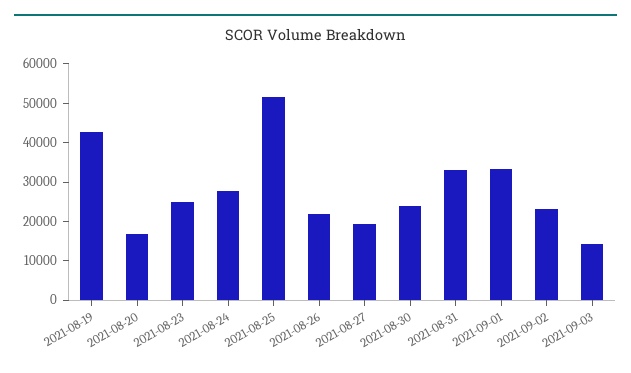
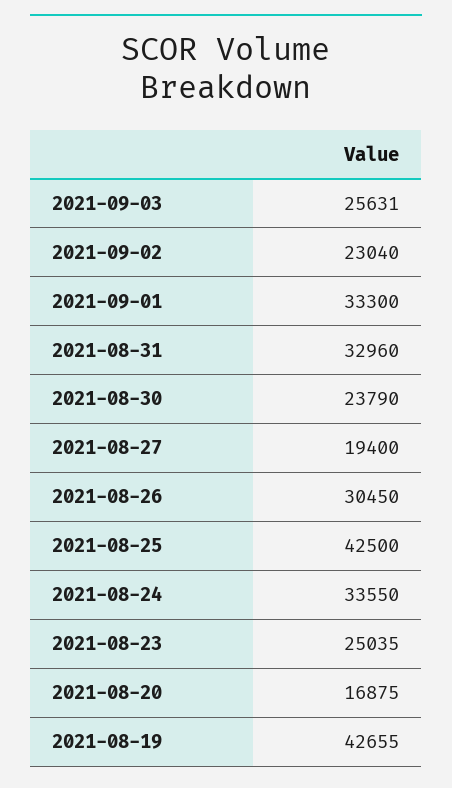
2021-08-24: 27500 -> 33550
2021-08-25: 52500 -> 42500
2021-08-26: 22500 -> 30450
2021-09-03: 15000 -> 25631

